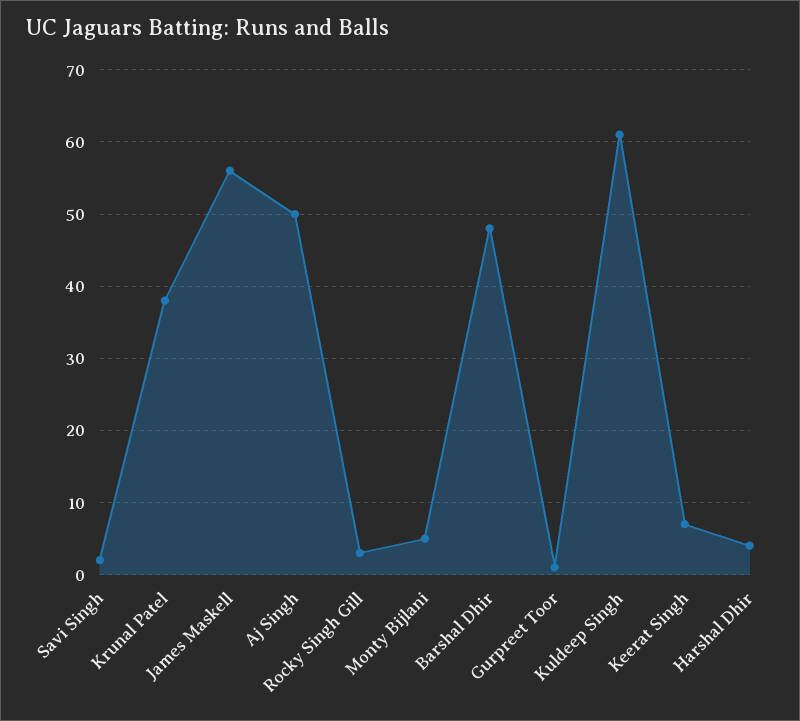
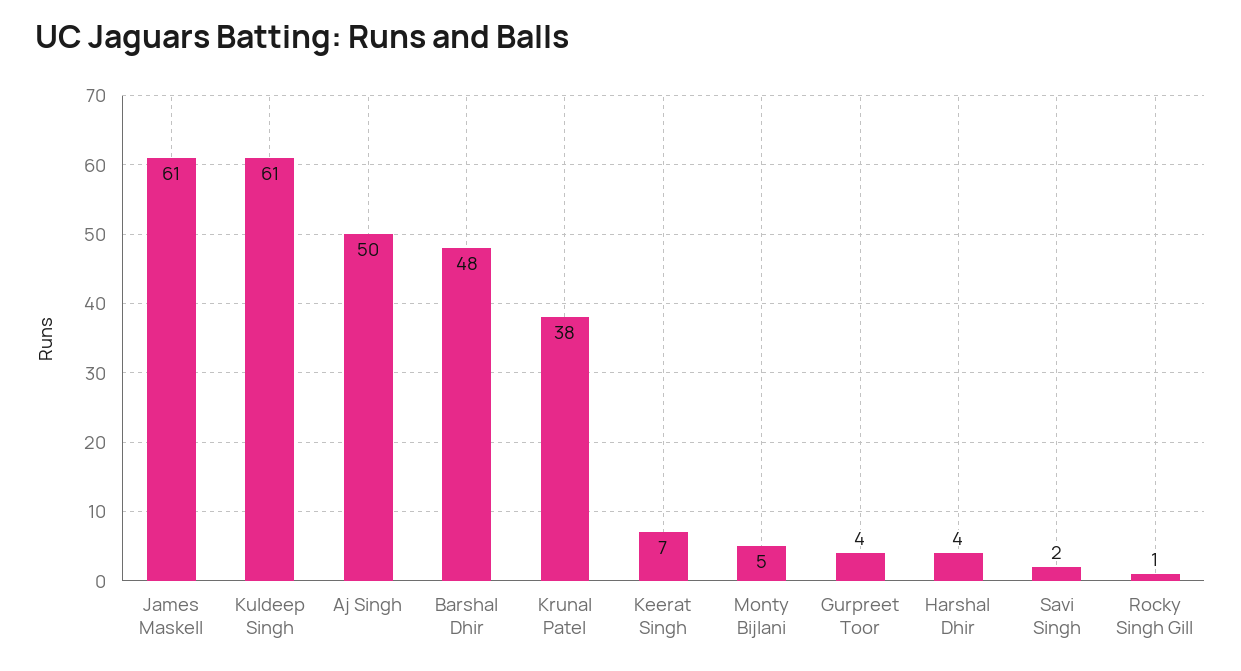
James Maskell: 56 -> 61
Rocky Singh Gill: 3 -> 1
Gurpreet Toor: 1 -> 4

